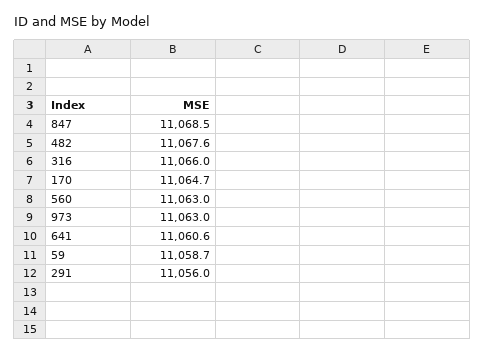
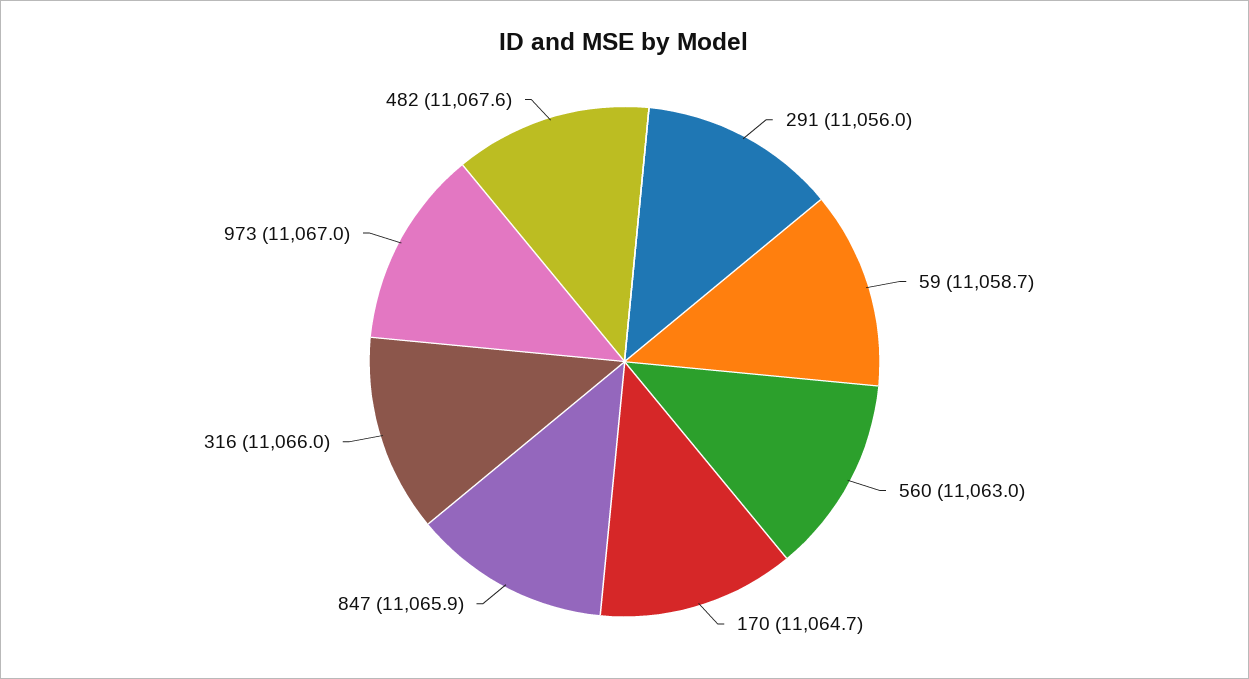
847: 11068.5 -> 11065.9
973: 11063 -> 11067
641: 11060.6 -> none

